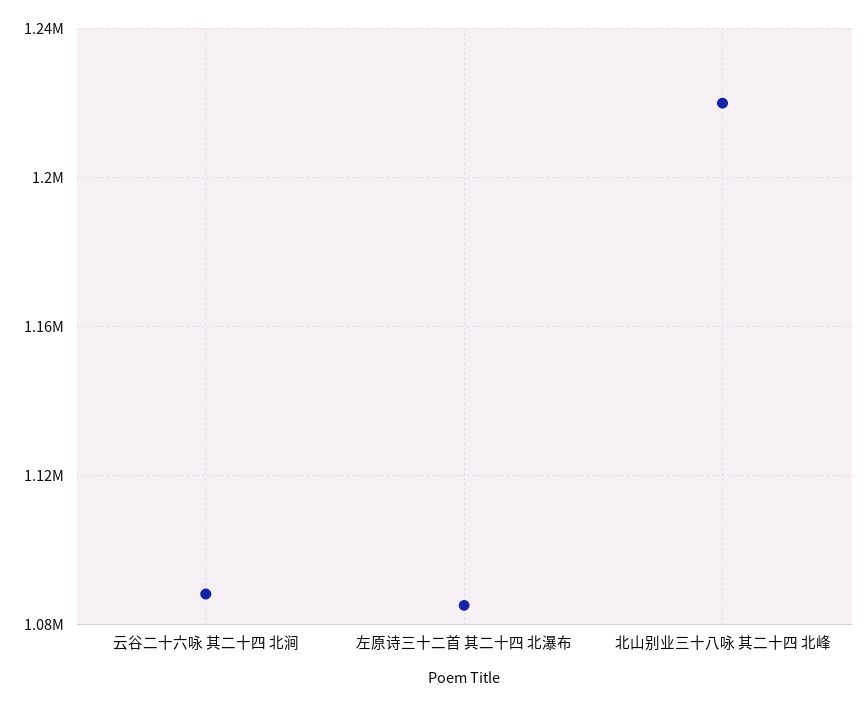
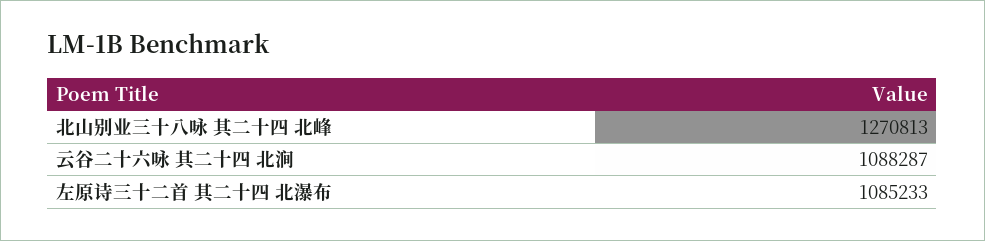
北山别业三十八咏 其二十四 北峰: 1220000 -> 1270813

